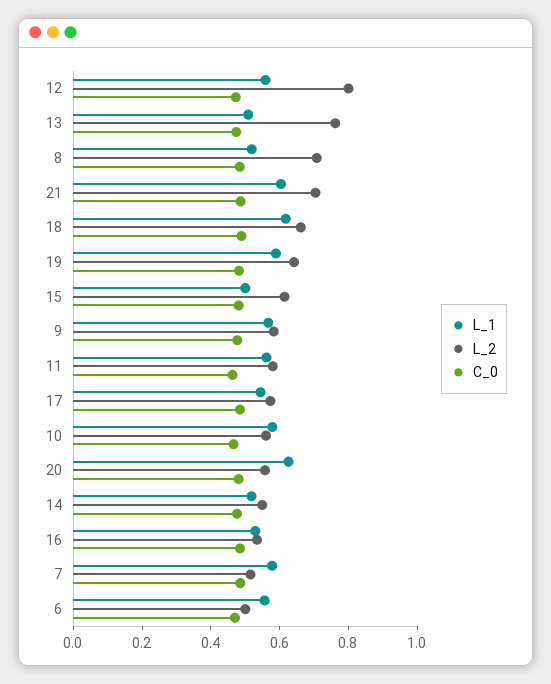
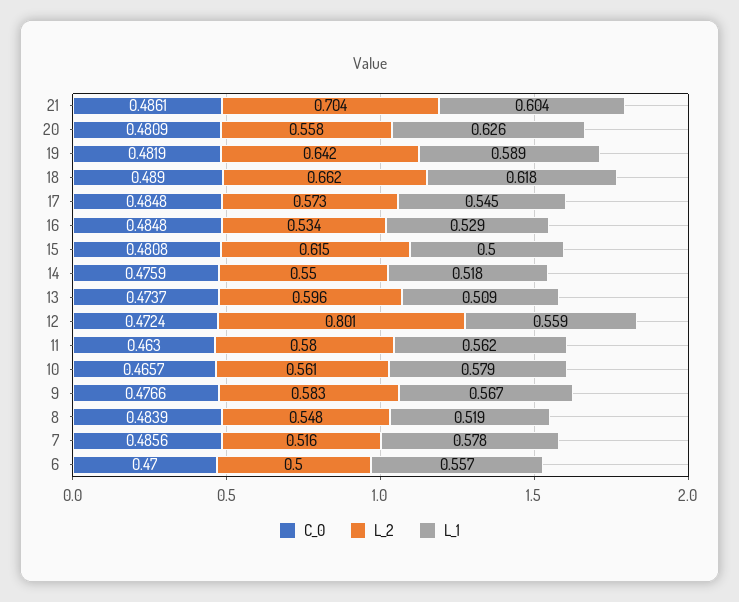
L_2, 13: 0.75 -> 0.596
L_2, 8: 0.7 -> 0.548

